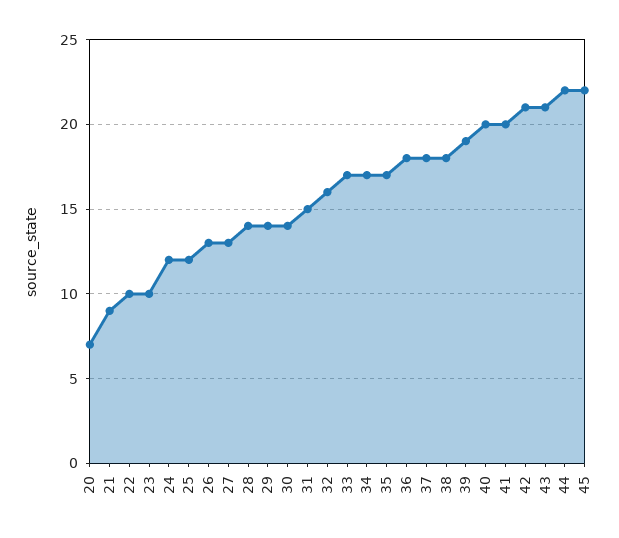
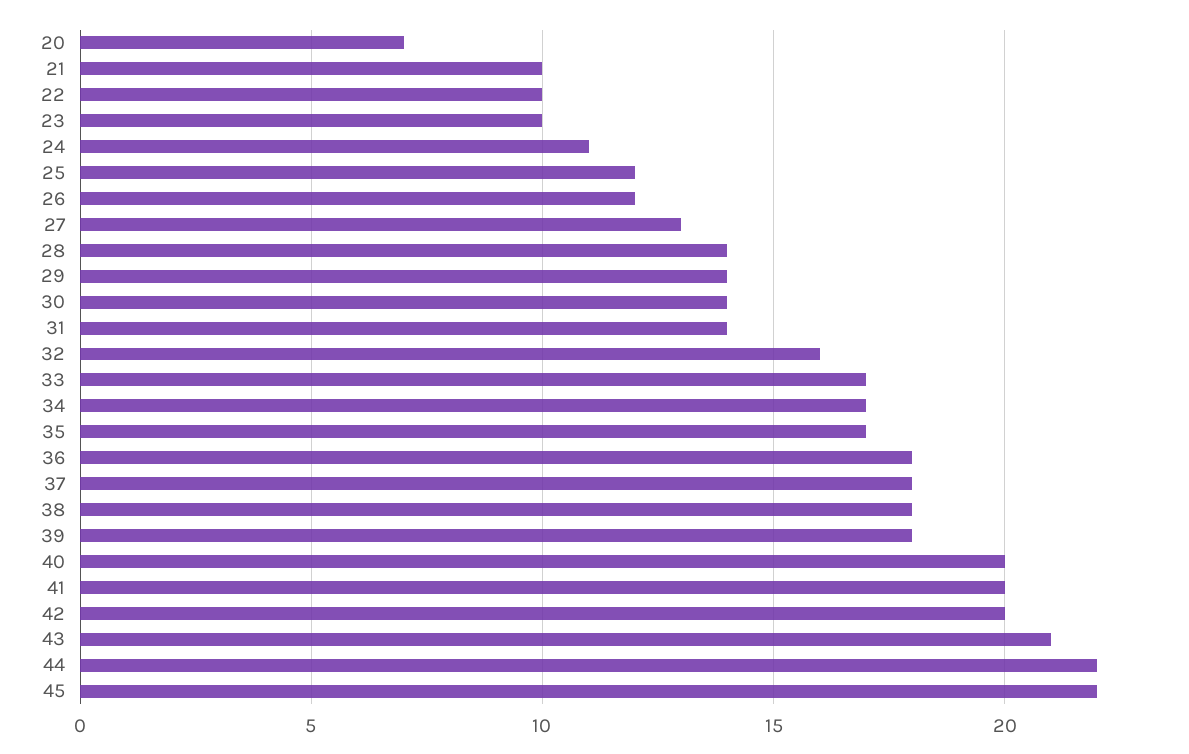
21: 9 -> 10
24: 12 -> 11
26: 13 -> 12
31: 15 -> 14
39: 19 -> 18
42: 21 -> 20

